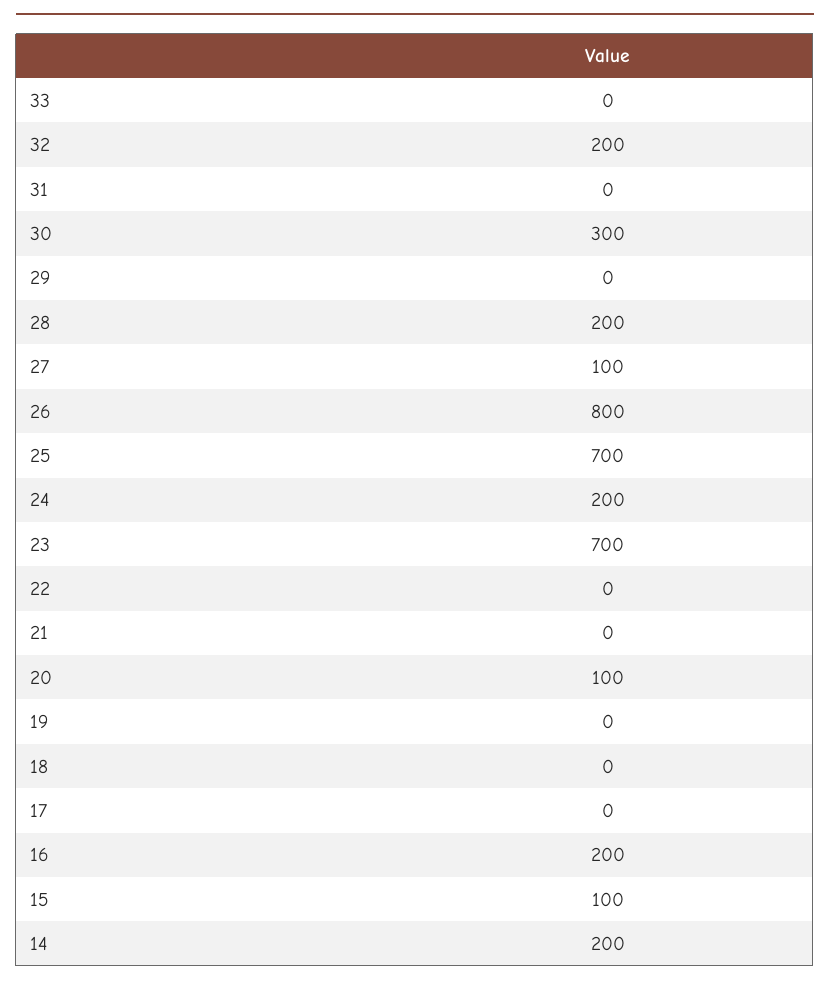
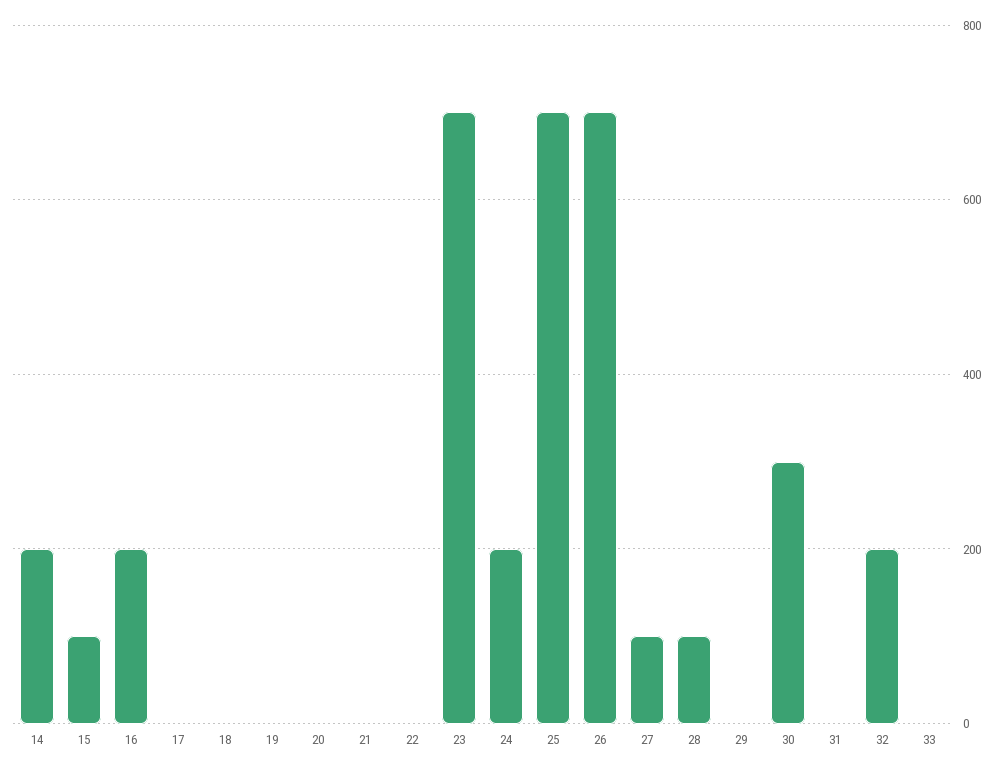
28: 200 -> 100
26: 800 -> 700
20: 100 -> 0

